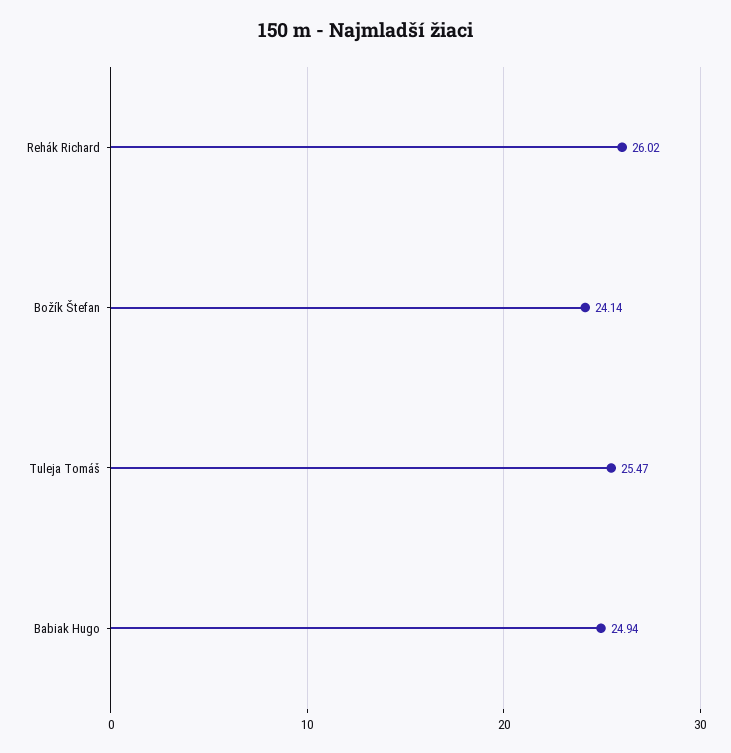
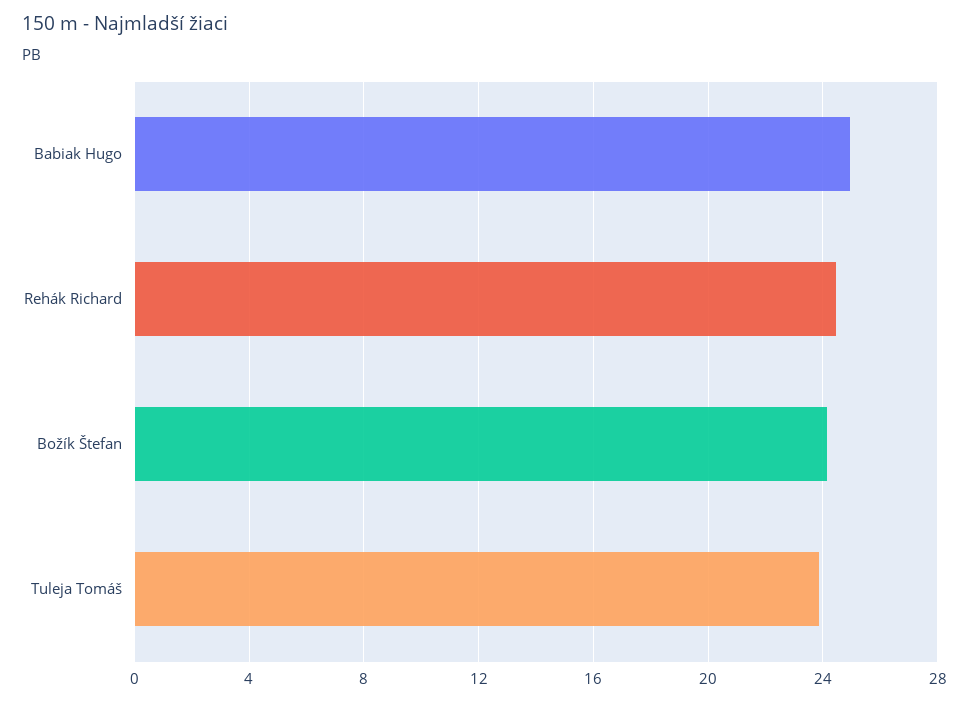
Rehák Richard: 26.02 -> 24.5
Tuleja Tomáš: 25.47 -> 24

